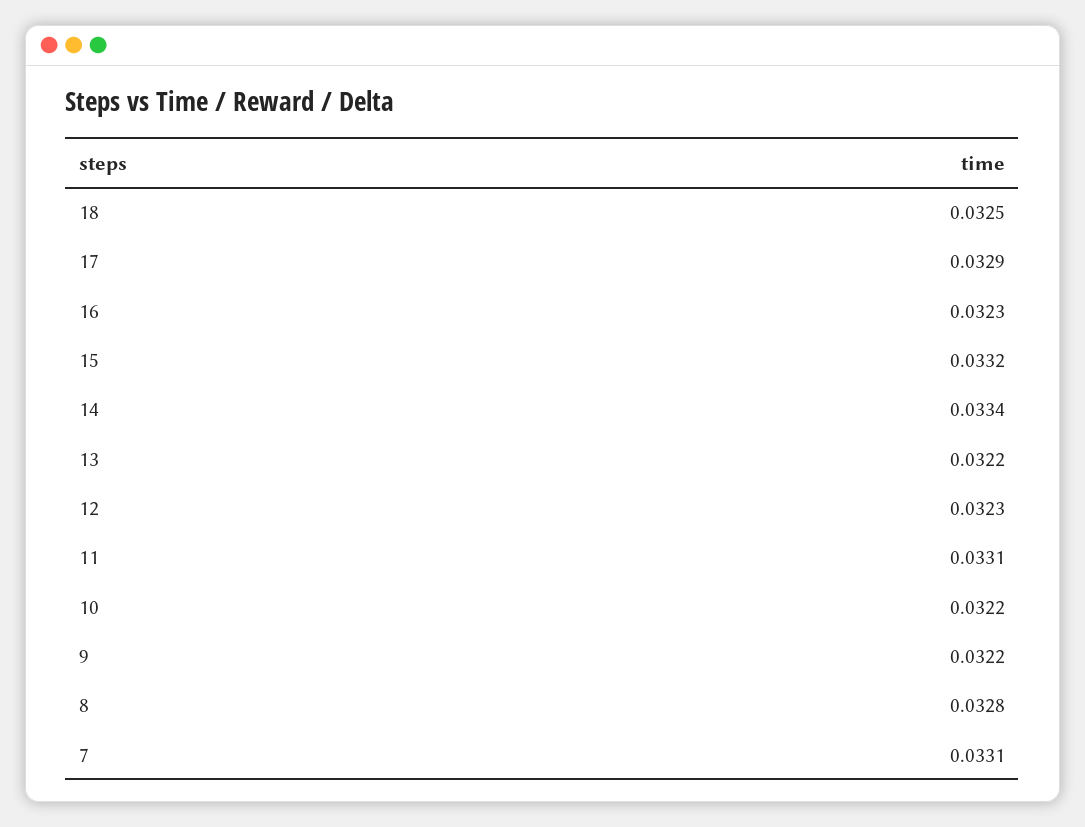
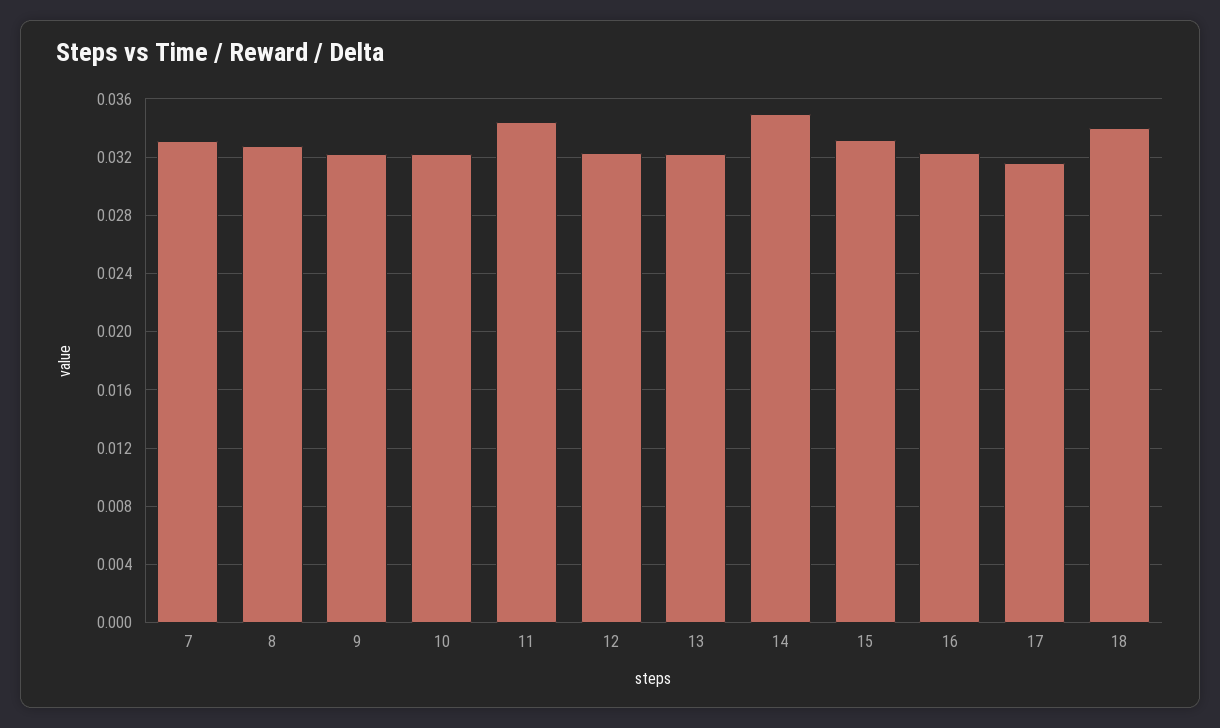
18: 0.0325 -> 0.034
17: 0.0329 -> 0.0315
14: 0.0334 -> 0.035
11: 0.0331 -> 0.0345

